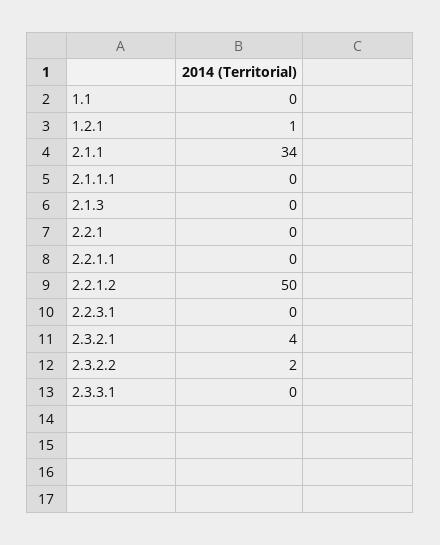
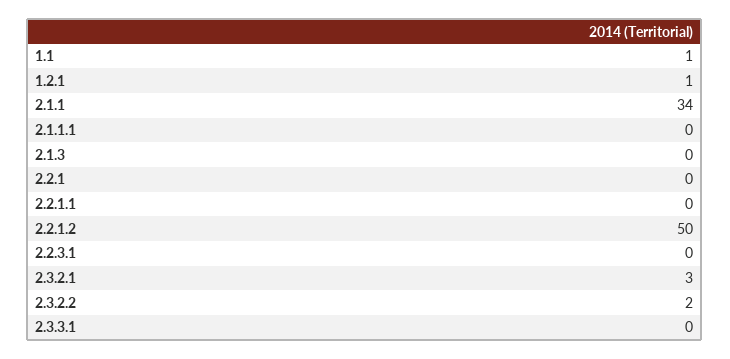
1.1: 0 -> 1
2.3.2.1: 4 -> 3

